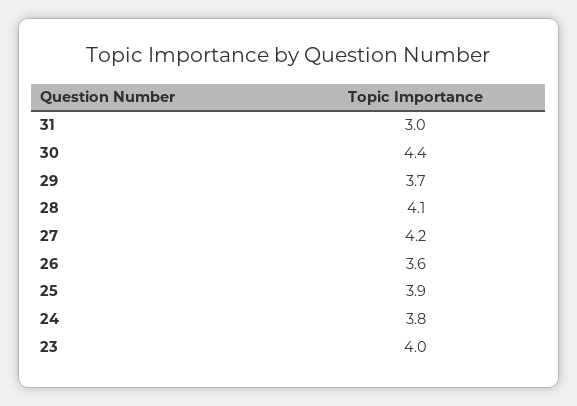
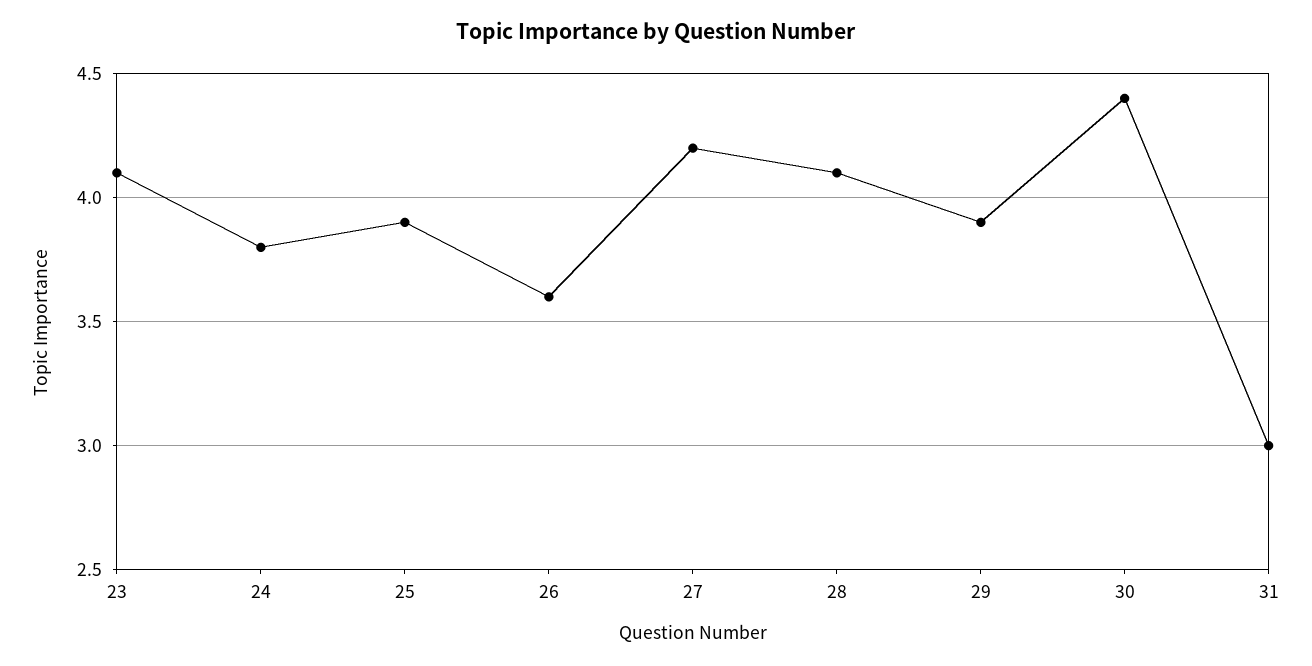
29: 3.7 -> 3.9
23: 4 -> 4.1

